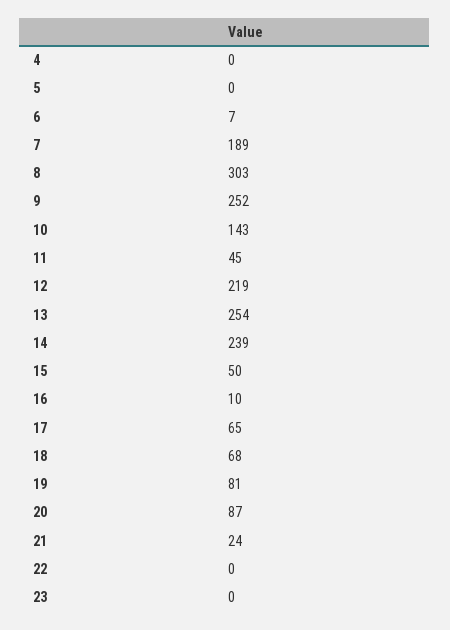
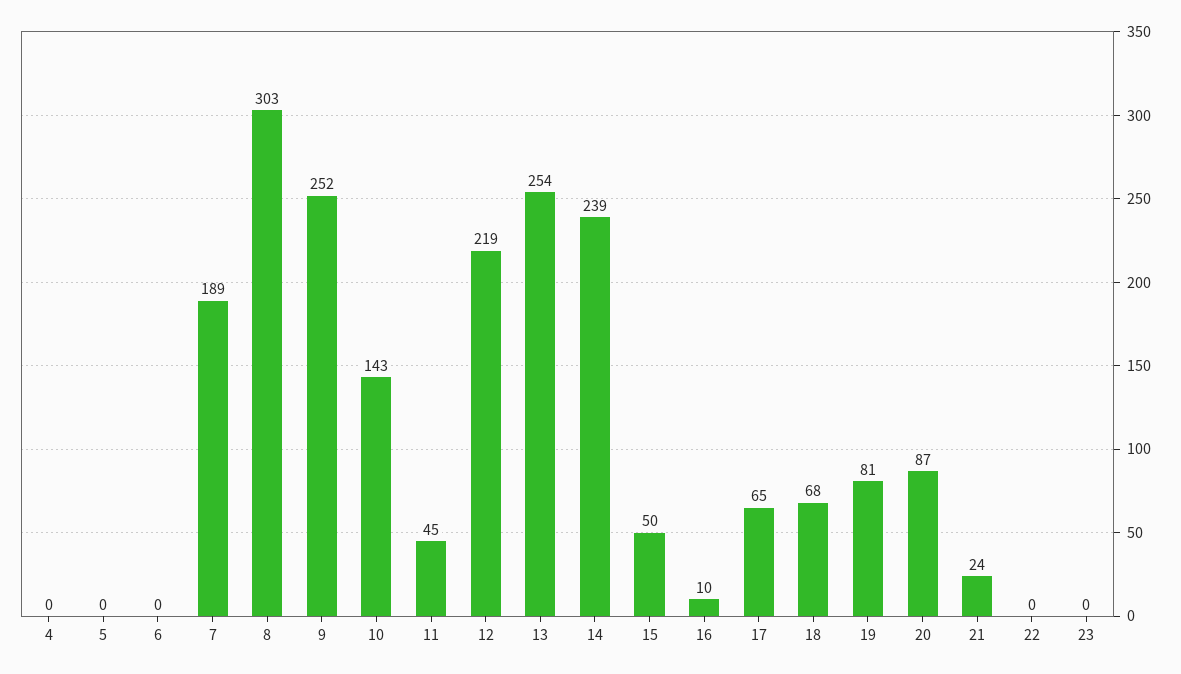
6: 7 -> 0

